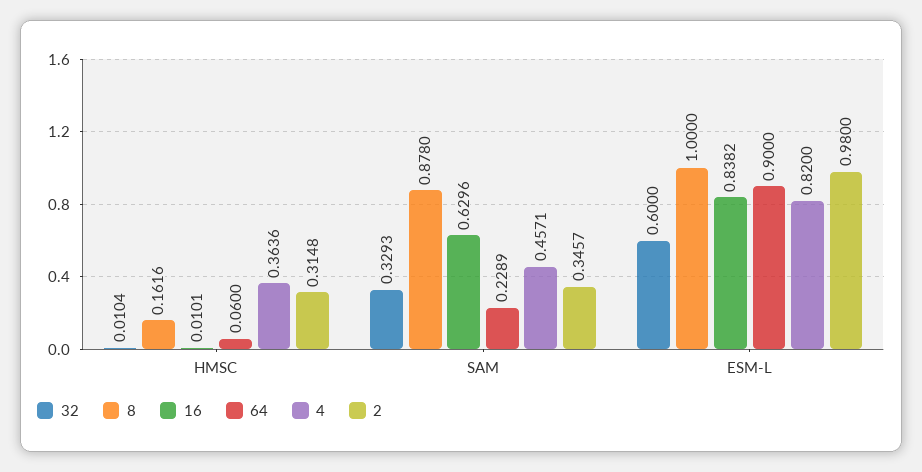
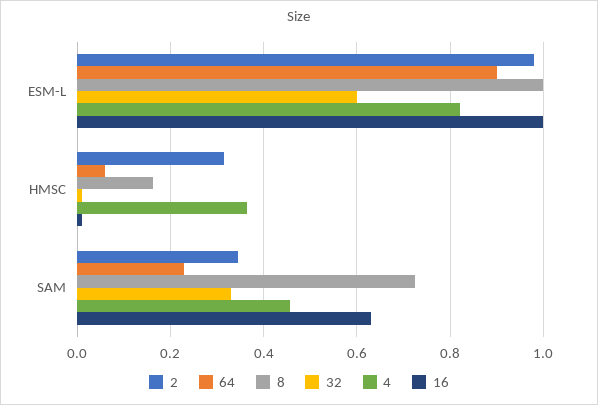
8, SAM: 0.878 -> 0.72
16, ESM-L: 0.8382 -> 1

